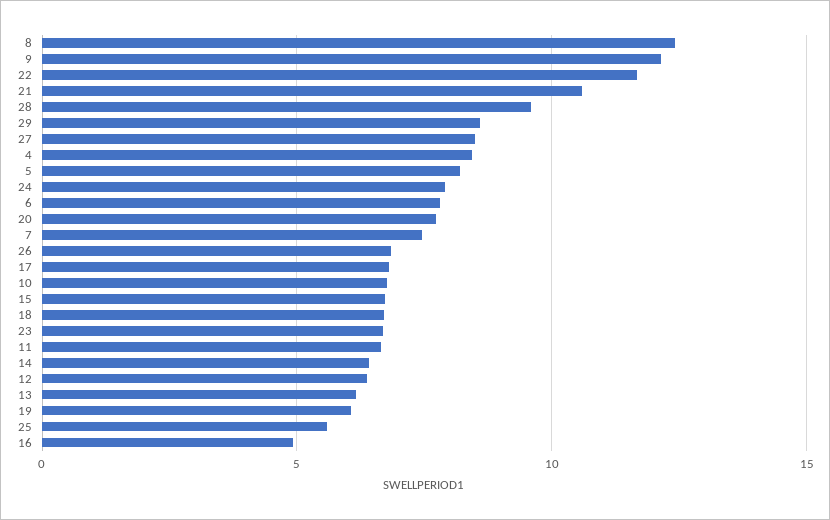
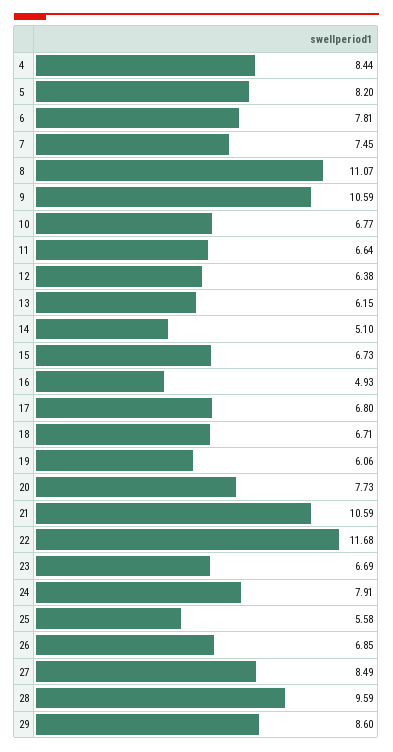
8: 12.5 -> 11.07
9: 12 -> 10.59
14: 6.5 -> 5.1

